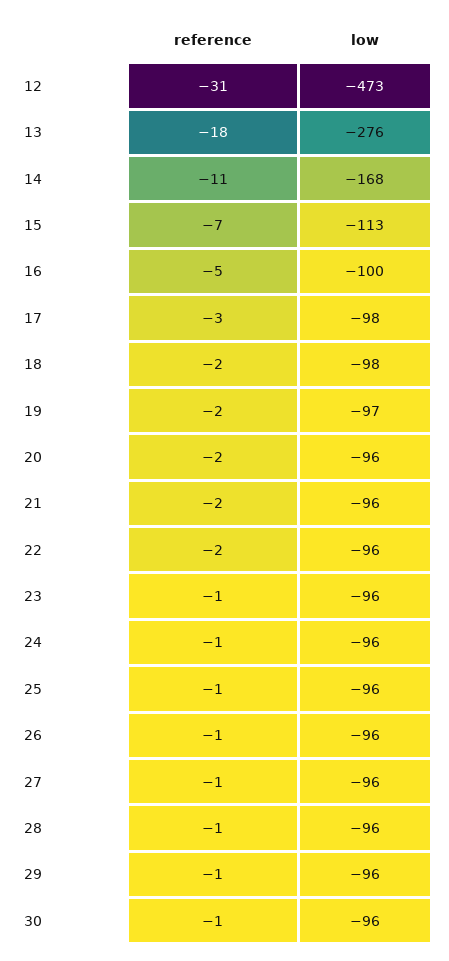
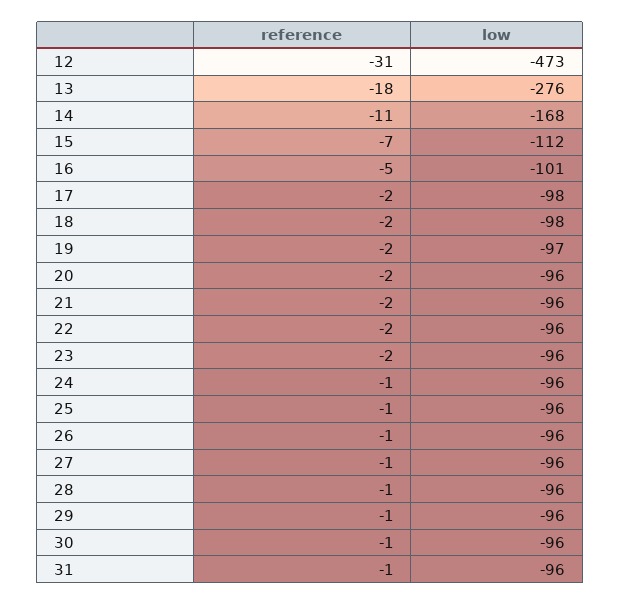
low, 15: -113 -> -112
low, 16: -100 -> -101
reference, 17: -3 -> -2
reference, 23: -1 -> -2
reference, 31: none -> -1
low, 31: none -> -96

